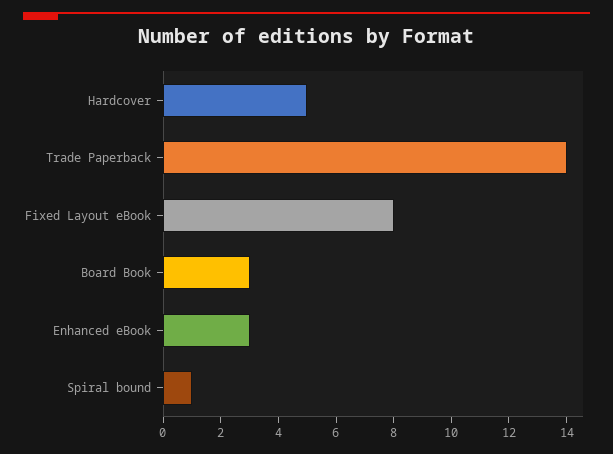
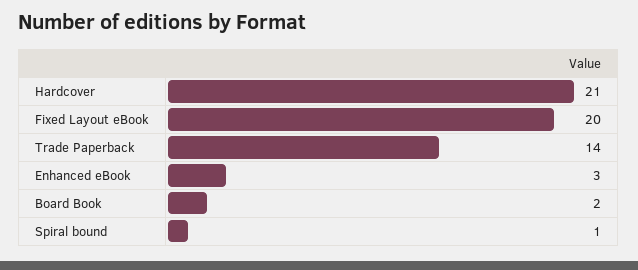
Hardcover: 5 -> 21
Fixed Layout eBook: 8 -> 20
Board Book: 3 -> 2

